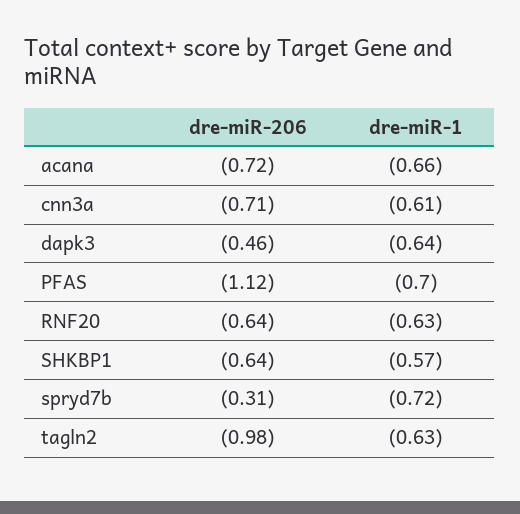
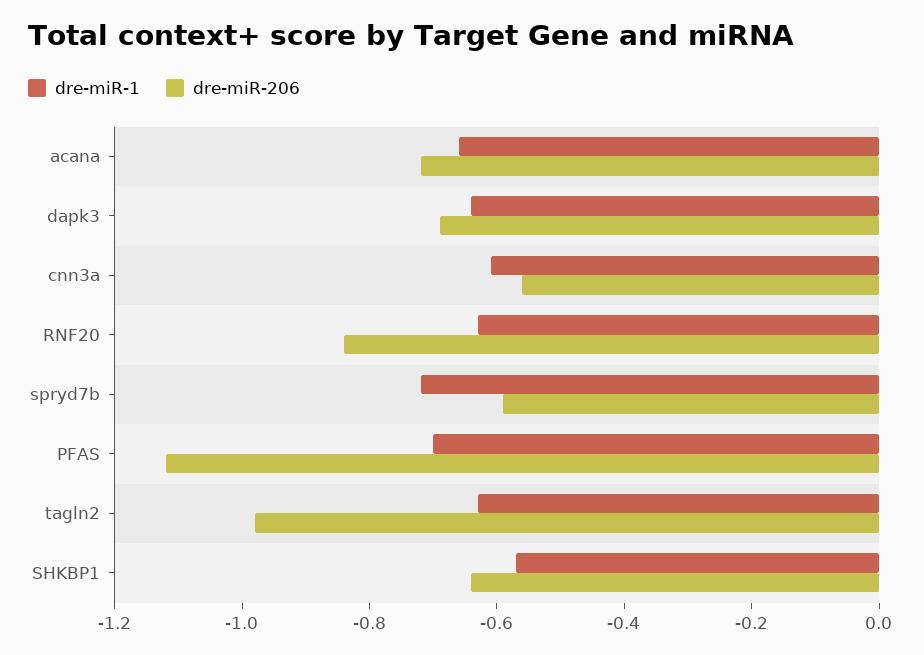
dre-miR-206, cnn3a: -0.71 -> -0.55
dre-miR-206, dapk3: -0.46 -> -0.7
dre-miR-206, RNF20: -0.64 -> -0.85
dre-miR-206, spryd7b: -0.31 -> -0.6

